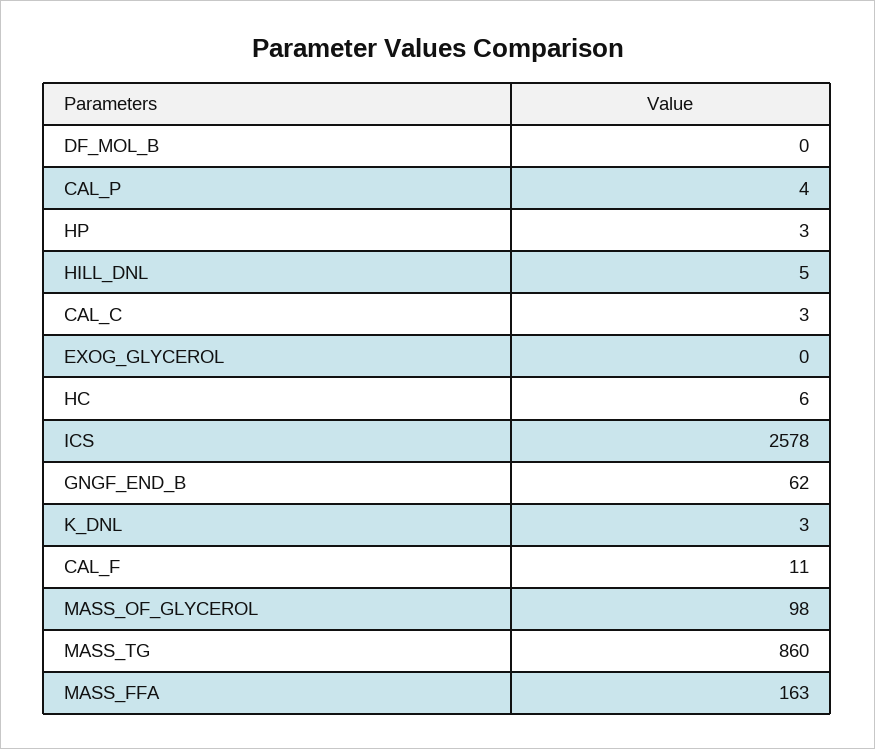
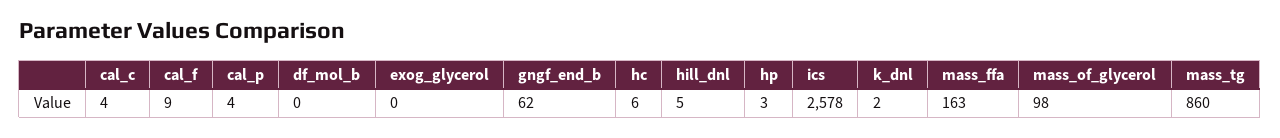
CAL_C: 3 -> 4
K_DNL: 3 -> 2
CAL_F: 11 -> 9

